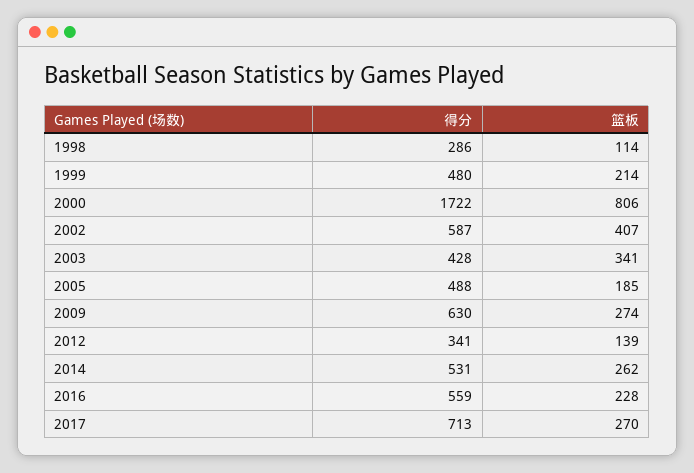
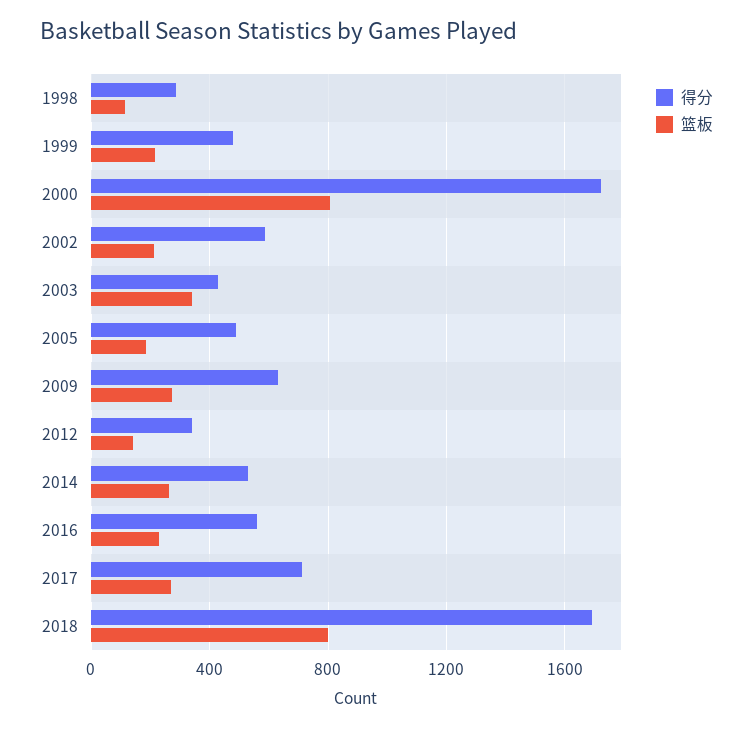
篮板, 2002: 407 -> 200
得分, 2018: none -> 1700
篮板, 2018: none -> 800

